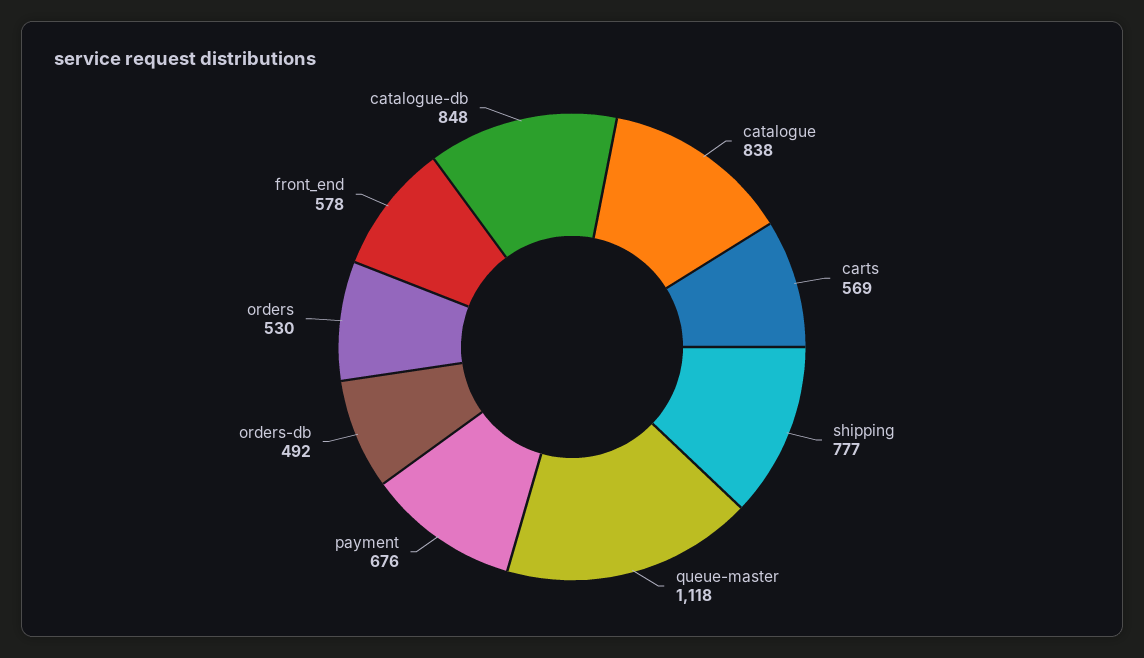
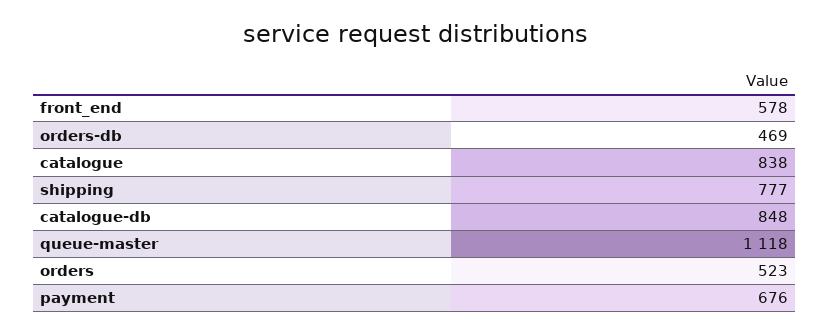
carts: 569 -> none
orders-db: 492 -> 469
orders: 530 -> 523

